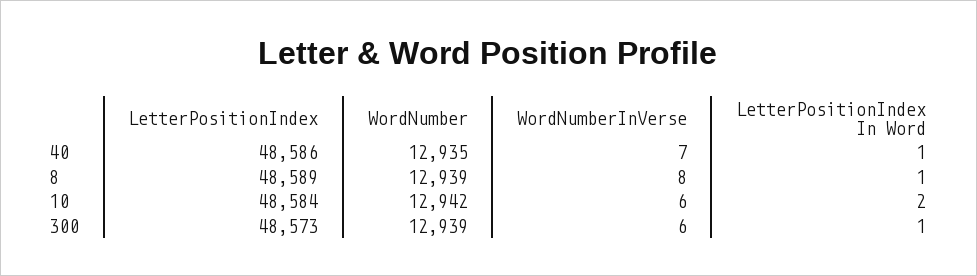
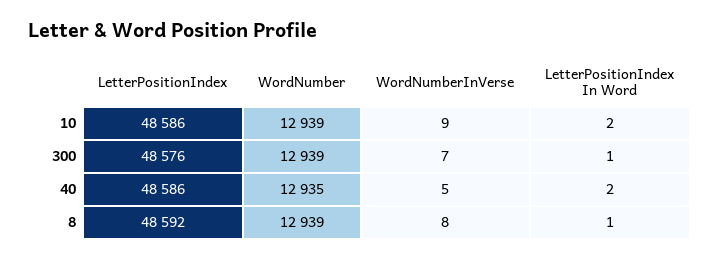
WordNumberInVerse, 40: 7 -> 5
LetterPositionIndex In Word, 40: 1 -> 2
LetterPositionIndex, 8: 48589 -> 48592
LetterPositionIndex, 10: 48584 -> 48586
WordNumber, 10: 12942 -> 12939
WordNumberInVerse, 10: 6 -> 9
LetterPositionIndex, 300: 48573 -> 48576
WordNumberInVerse, 300: 6 -> 7

